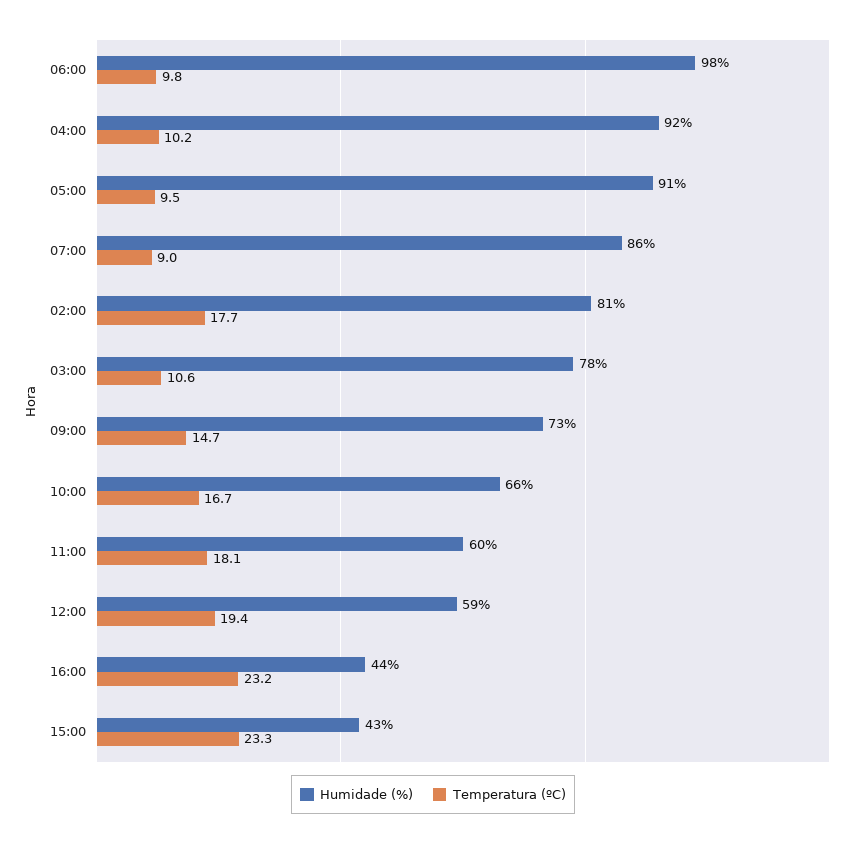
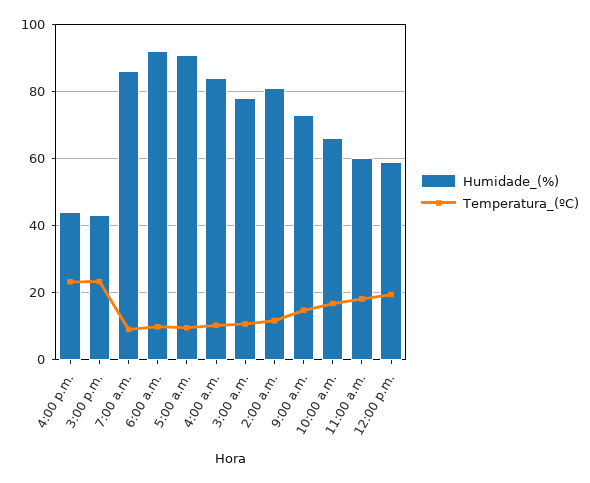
Humidade (%), 06:00: 98 -> 92
Humidade (%), 04:00: 92 -> 84
Temperatura (ºC), 02:00: 17.7 -> 12

